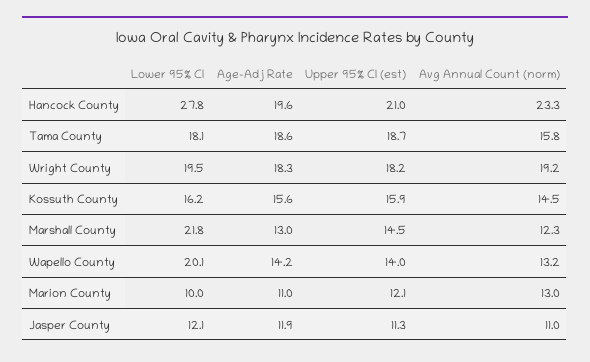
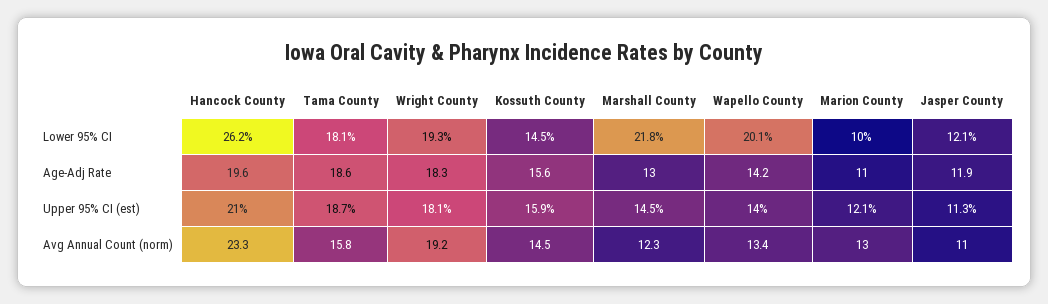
Lower 95% CI, Hancock County: 27.8 -> 26.2
Lower 95% CI, Wright County: 19.5 -> 19.3
Upper 95% CI (est), Wright County: 18.2 -> 18.1
Lower 95% CI, Kossuth County: 16.2 -> 14.5
Avg Annual Count (norm), Wapello County: 13.2 -> 13.4

